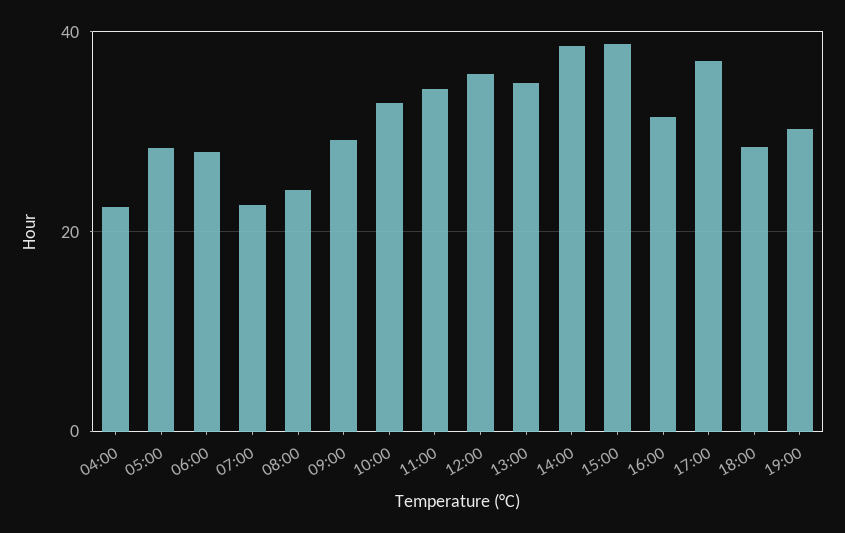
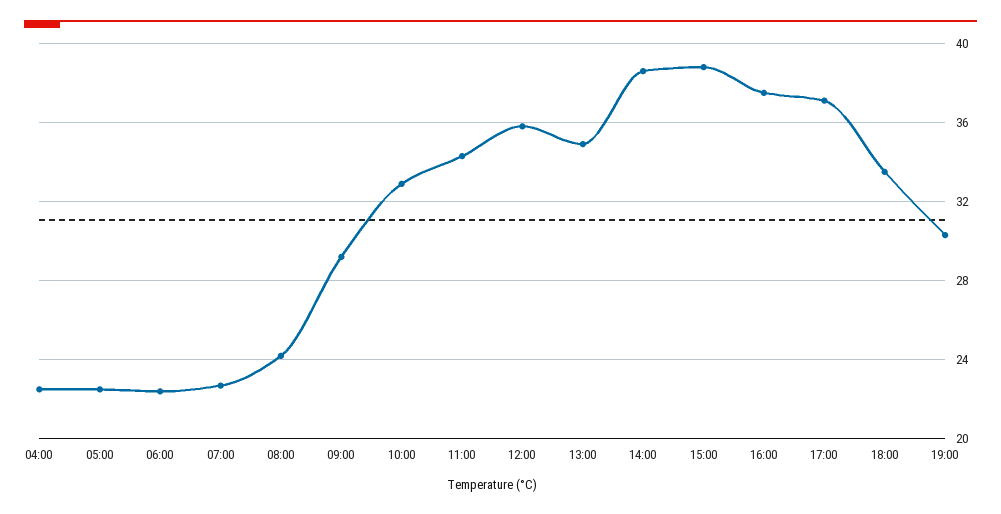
05:00: 28 -> 22.5
06:00: 28 -> 22.5
16:00: 32 -> 37.5
18:00: 28 -> 33.5

